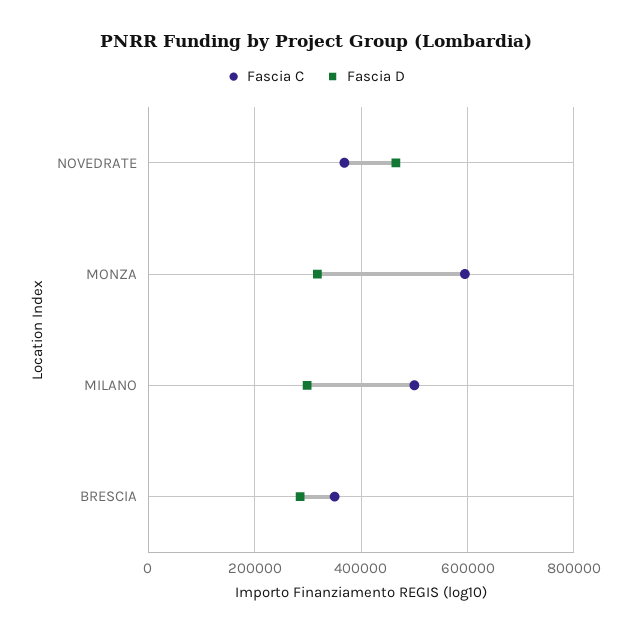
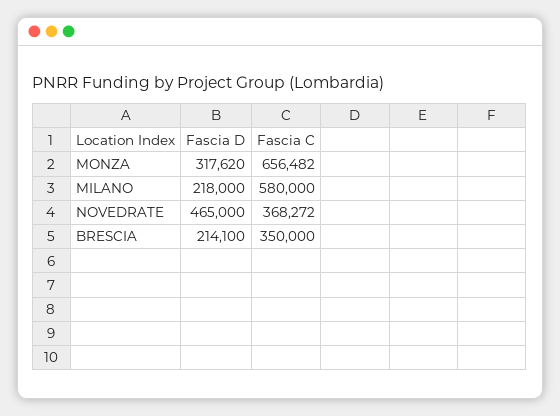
Fascia C, MONZA: 600000 -> 656482
Fascia C, MILANO: 500000 -> 580000
Fascia D, MILANO: 300000 -> 218000
Fascia D, BRESCIA: 280000 -> 214100

